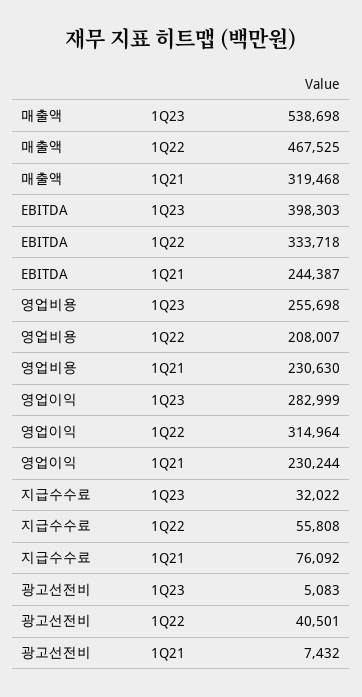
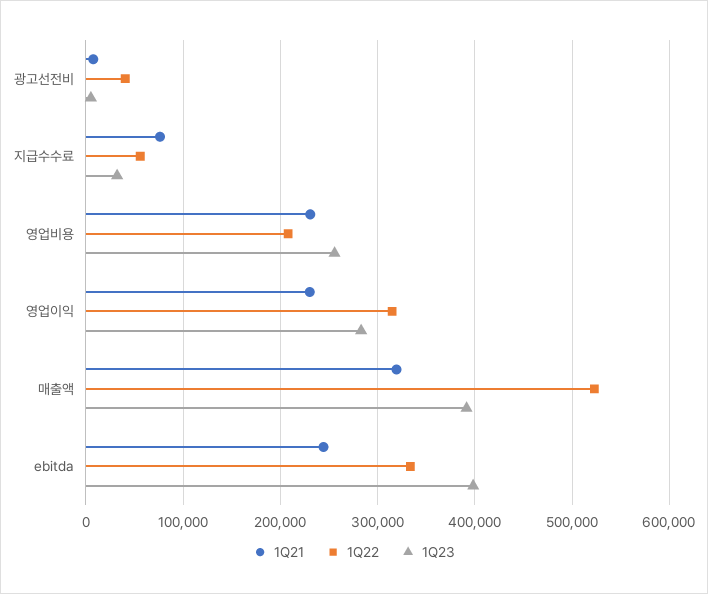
1Q23, 매출액: 538698 -> 390000
1Q22, 매출액: 467525 -> 520000

